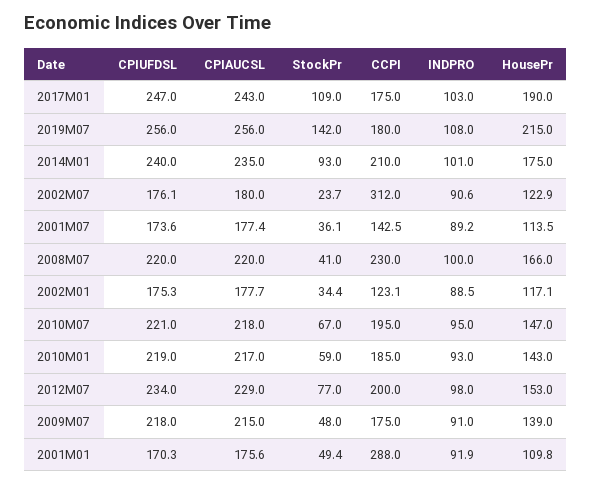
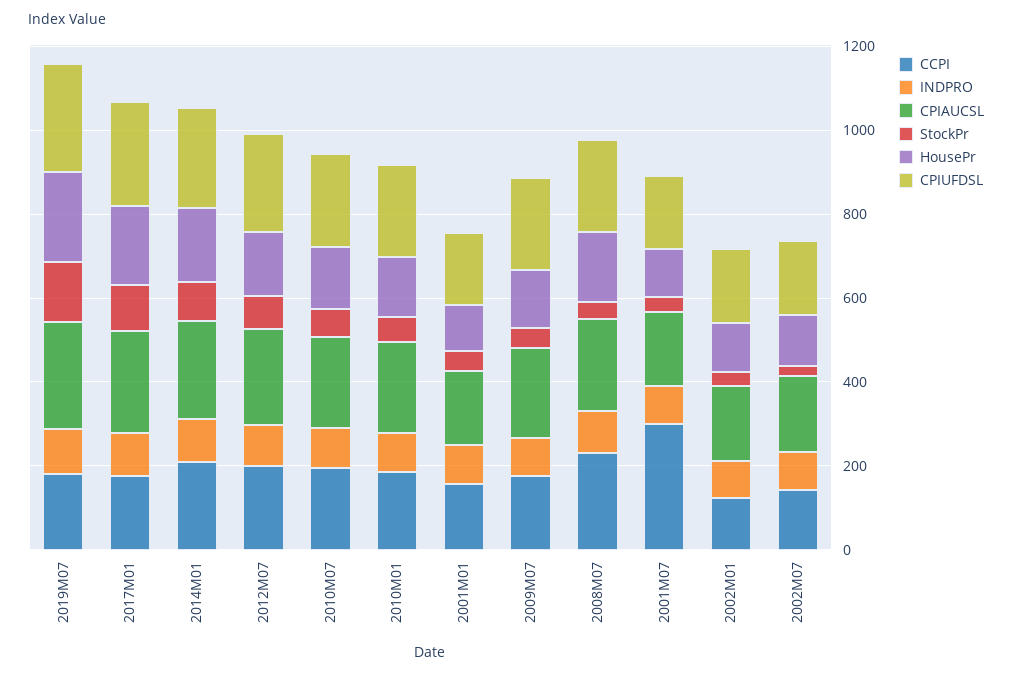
CCPI, 2002M07: 312 -> 150
CCPI, 2001M07: 142.5 -> 300
CCPI, 2001M01: 288 -> 150

